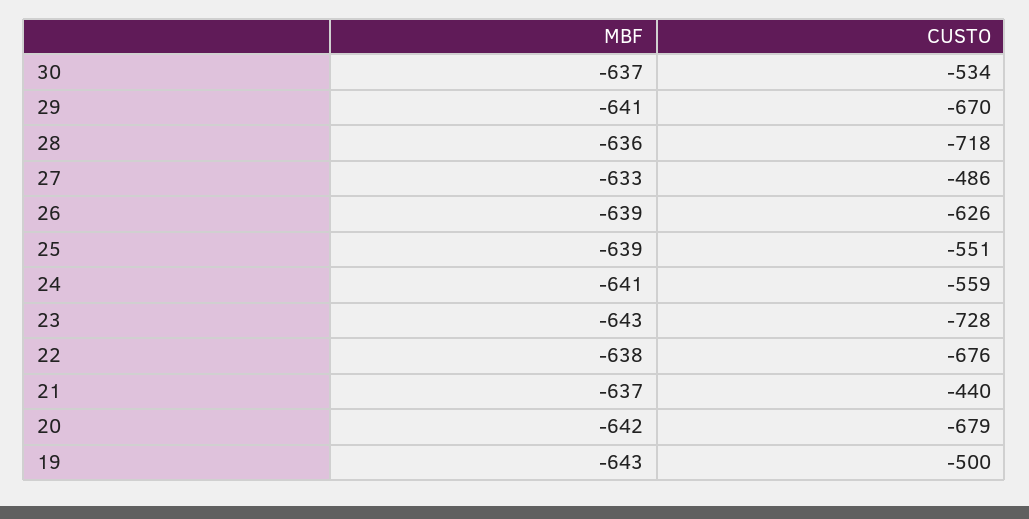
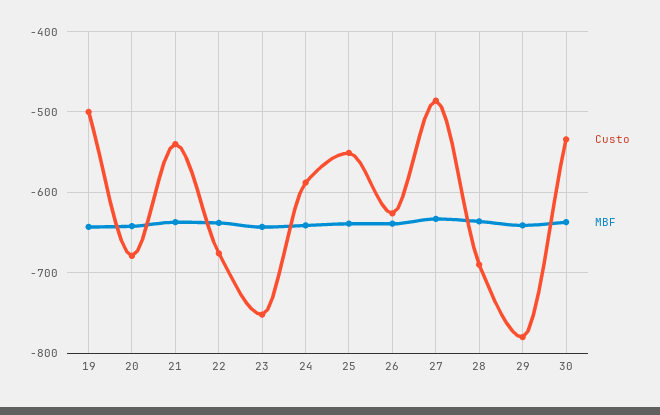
CUSTO, 29: -670 -> -780
CUSTO, 28: -718 -> -690
CUSTO, 24: -559 -> -590
CUSTO, 23: -728 -> -750
CUSTO, 21: -440 -> -540

